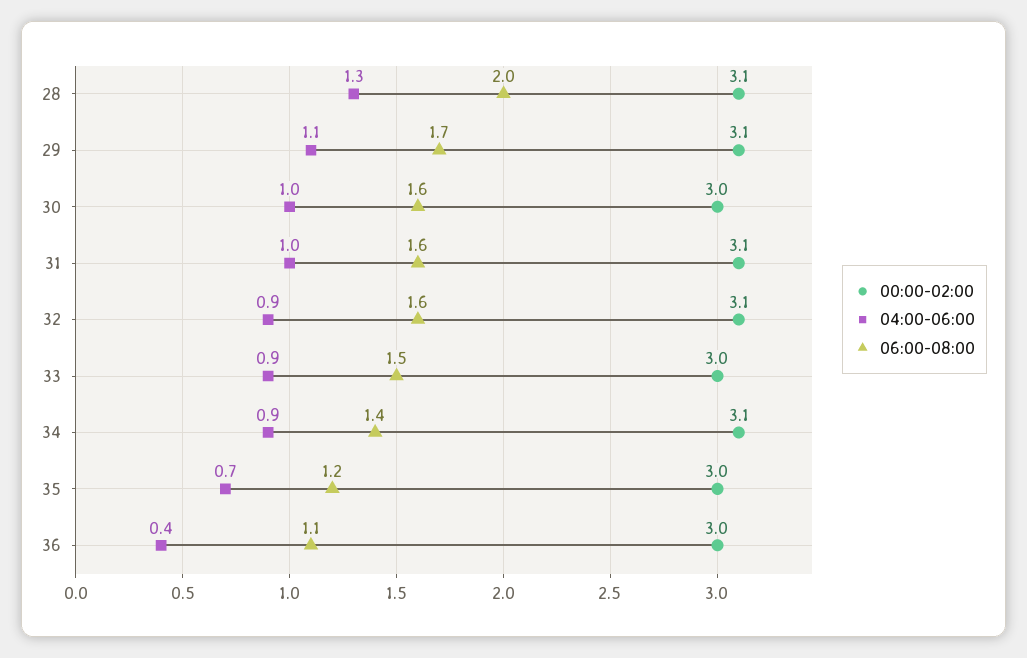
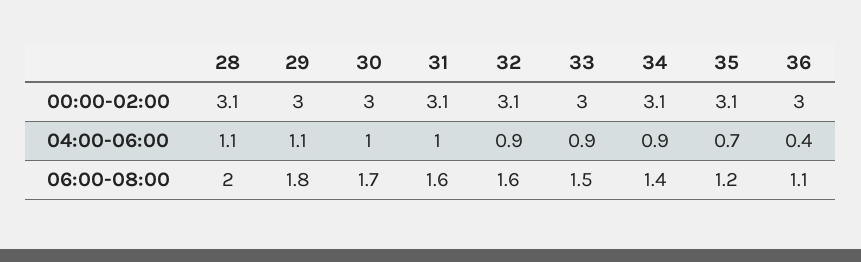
04:00-06:00, 28: 1.3 -> 1.1
00:00-02:00, 29: 3.1 -> 3
06:00-08:00, 29: 1.7 -> 1.8
06:00-08:00, 30: 1.6 -> 1.7
00:00-02:00, 35: 3 -> 3.1

